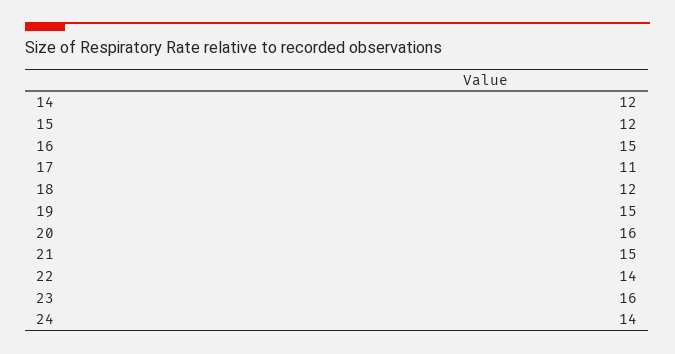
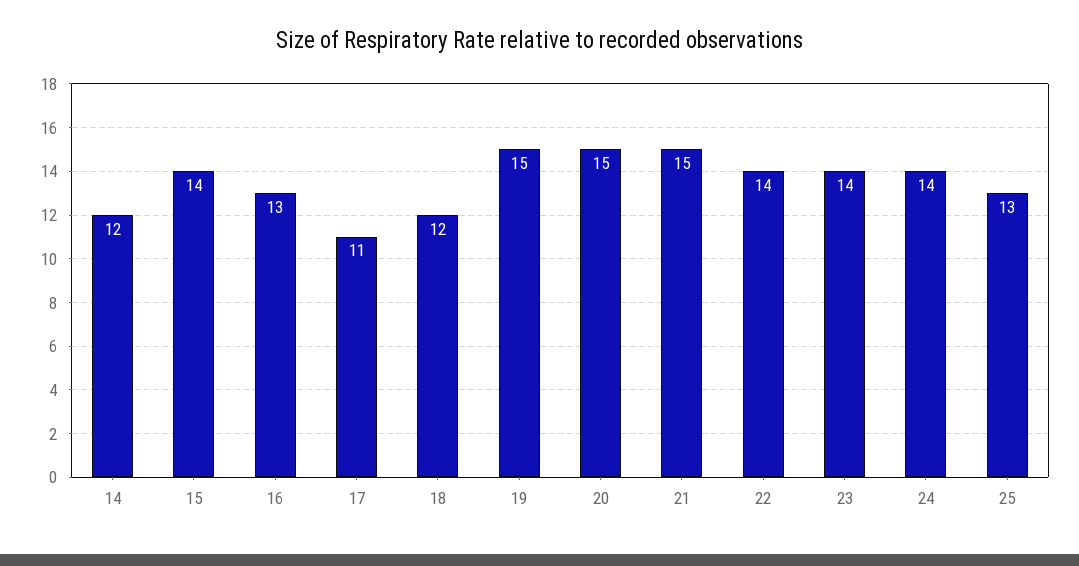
15: 12 -> 14
16: 15 -> 13
20: 16 -> 15
23: 16 -> 14
25: none -> 13

